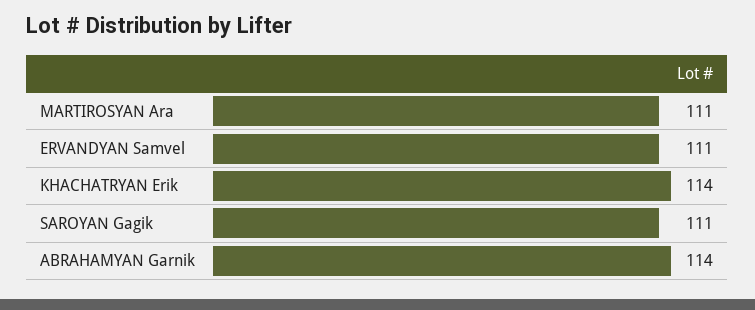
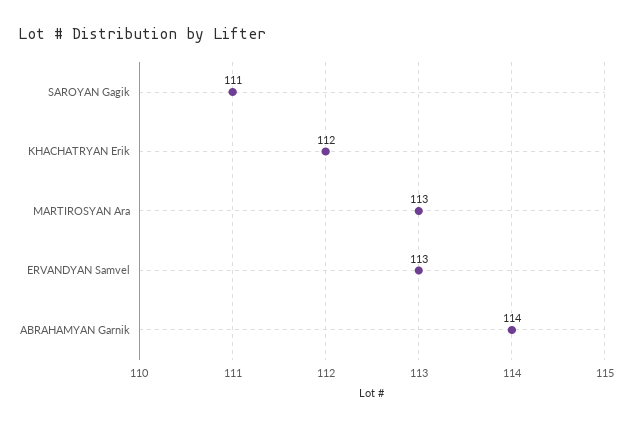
MARTIROSYAN Ara: 111 -> 113
ERVANDYAN Samvel: 111 -> 113
KHACHATRYAN Erik: 114 -> 112

